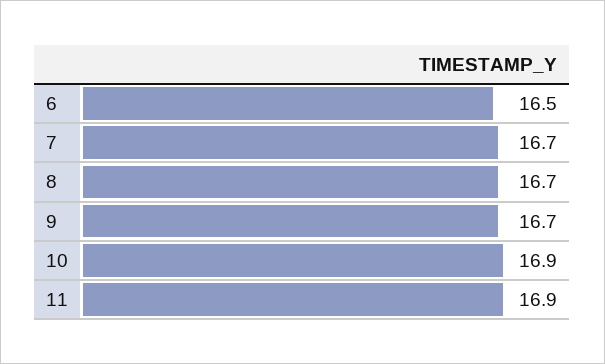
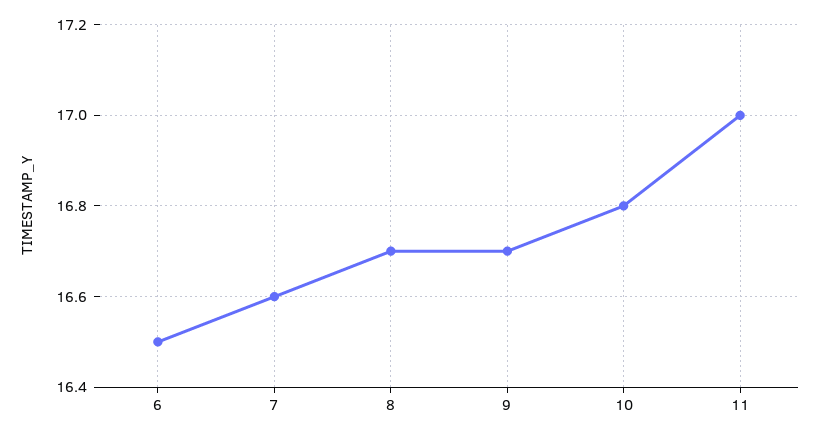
7: 16.7 -> 16.6
10: 16.9 -> 16.8
11: 16.9 -> 17

